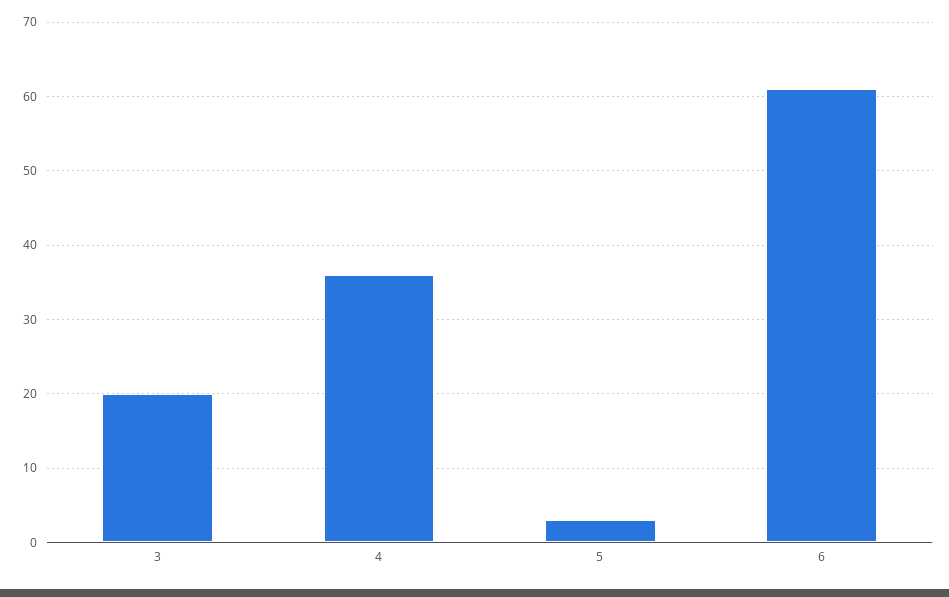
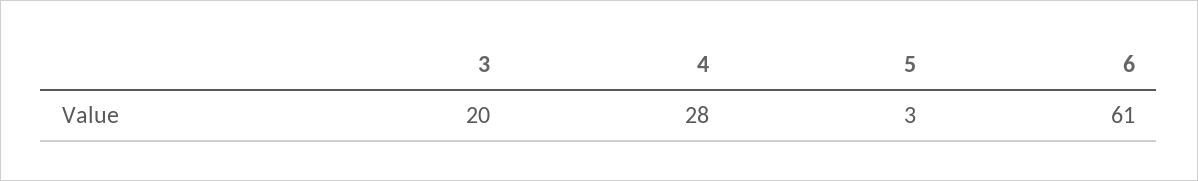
4: 36 -> 28

